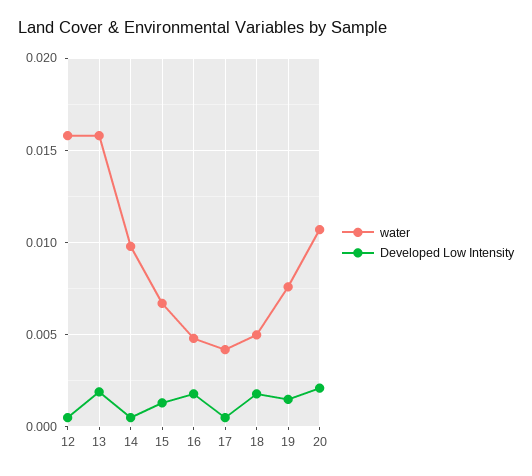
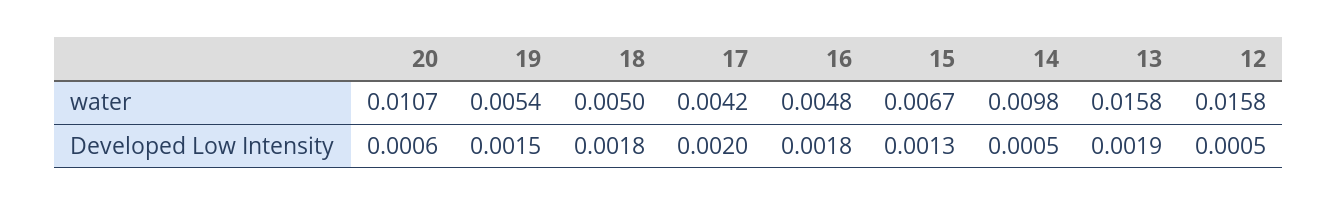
Developed Low Intensity, 17: 0.0005 -> 0.002
water, 19: 0.0075 -> 0.0054
Developed Low Intensity, 20: 0.002 -> 0.0006

